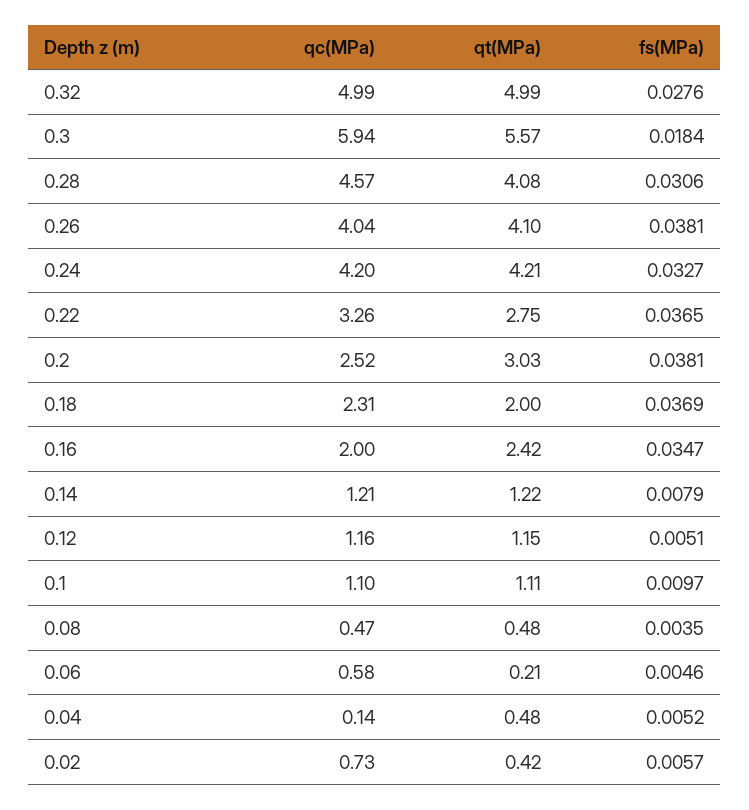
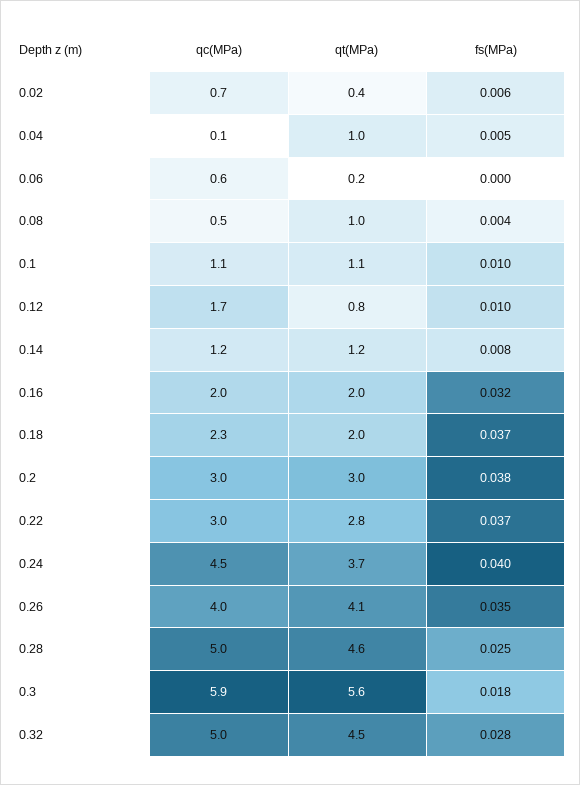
qt(MPa), 0.32: 4.99 -> 4.5
qc(MPa), 0.28: 4.57 -> 5
qt(MPa), 0.28: 4.08 -> 4.6
fs(MPa), 0.28: 0.0306 -> 0.025
fs(MPa), 0.26: 0.0381 -> 0.035
qc(MPa), 0.24: 4.2 -> 4.5
qt(MPa), 0.24: 4.21 -> 3.7
fs(MPa), 0.24: 0.0327 -> 0.04
qc(MPa), 0.22: 3.26 -> 3
qc(MPa), 0.2: 2.52 -> 3
qt(MPa), 0.16: 2.42 -> 2
fs(MPa), 0.16: 0.0347 -> 0.032
qc(MPa), 0.12: 1.16 -> 1.7
qt(MPa), 0.12: 1.15 -> 0.8
fs(MPa), 0.12: 0.0051 -> 0.01
qt(MPa), 0.08: 0.48 -> 1
fs(MPa), 0.06: 0.0046 -> 0
qt(MPa), 0.04: 0.48 -> 1

